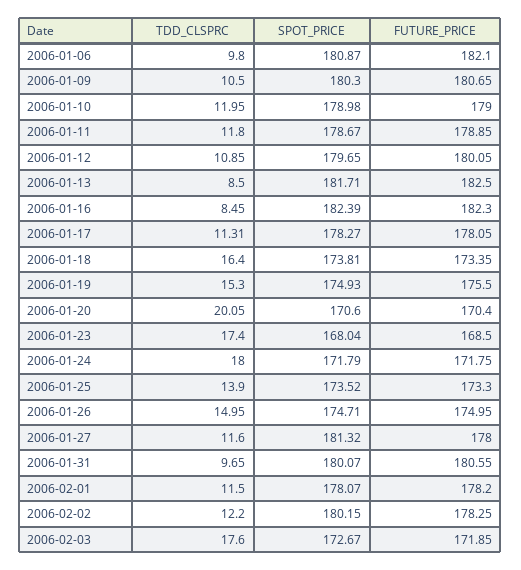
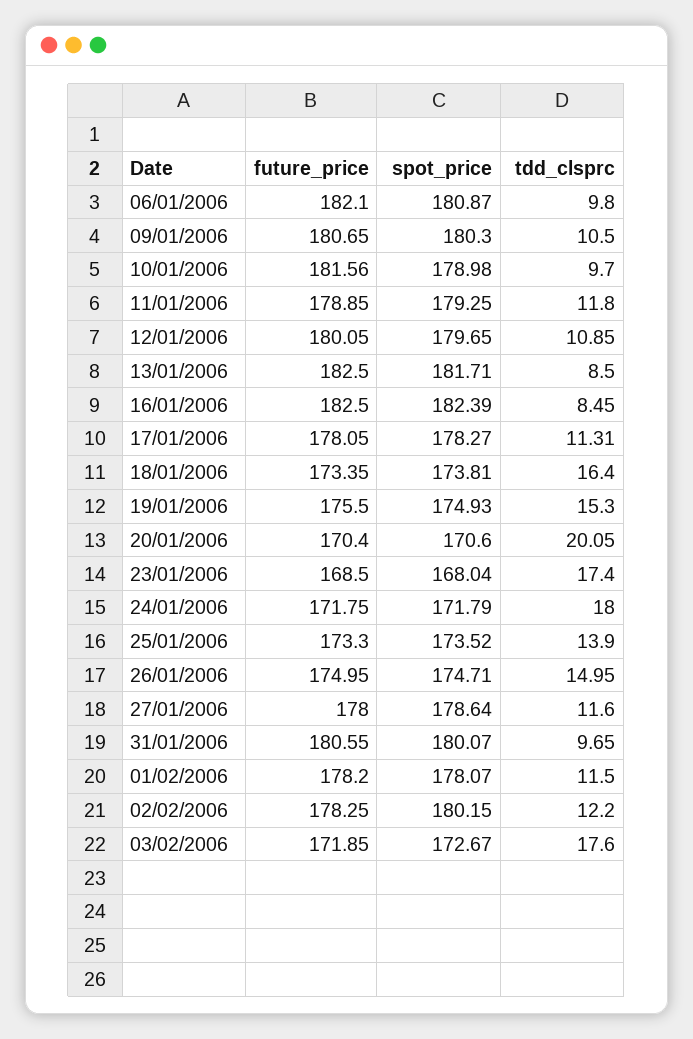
TDD_CLSPRC, 2006-01-10: 11.95 -> 9.7
FUTURE_PRICE, 2006-01-10: 179 -> 181.56
SPOT_PRICE, 2006-01-11: 178.67 -> 179.25
FUTURE_PRICE, 2006-01-16: 182.3 -> 182.5
SPOT_PRICE, 2006-01-27: 181.32 -> 178.64

